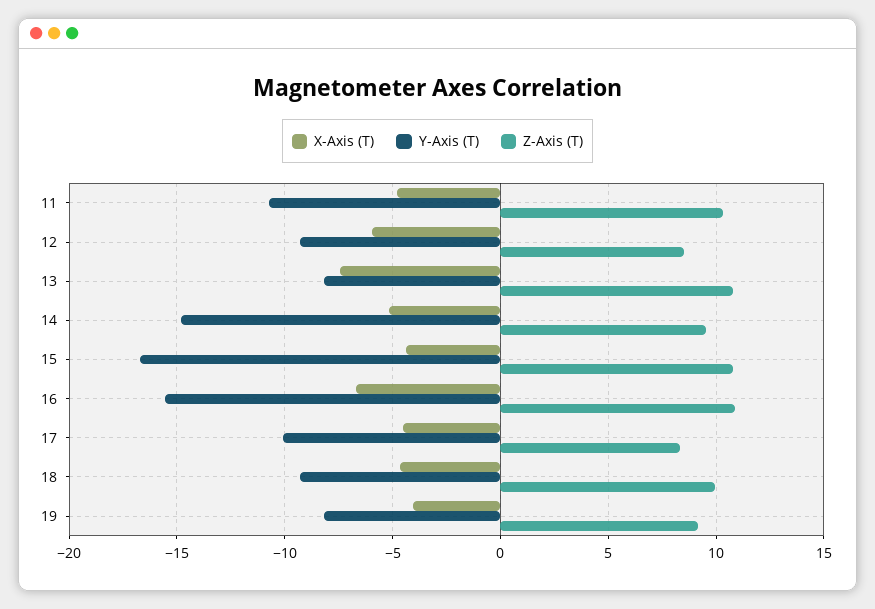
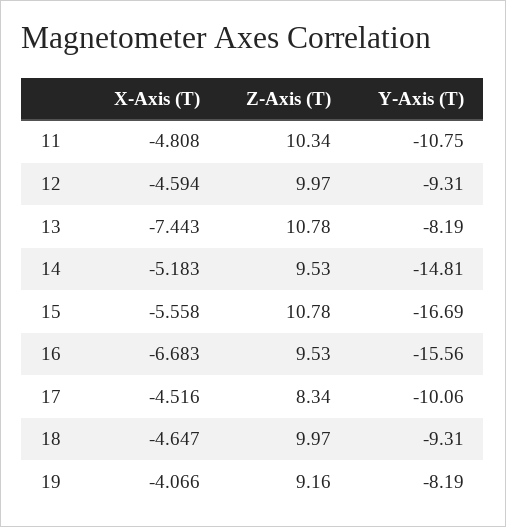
X-Axis (T), 12: -6 -> -4.594
Z-Axis (T), 12: 8.5 -> 9.97
X-Axis (T), 15: -4.5 -> -5.558
Z-Axis (T), 16: 11 -> 9.53

